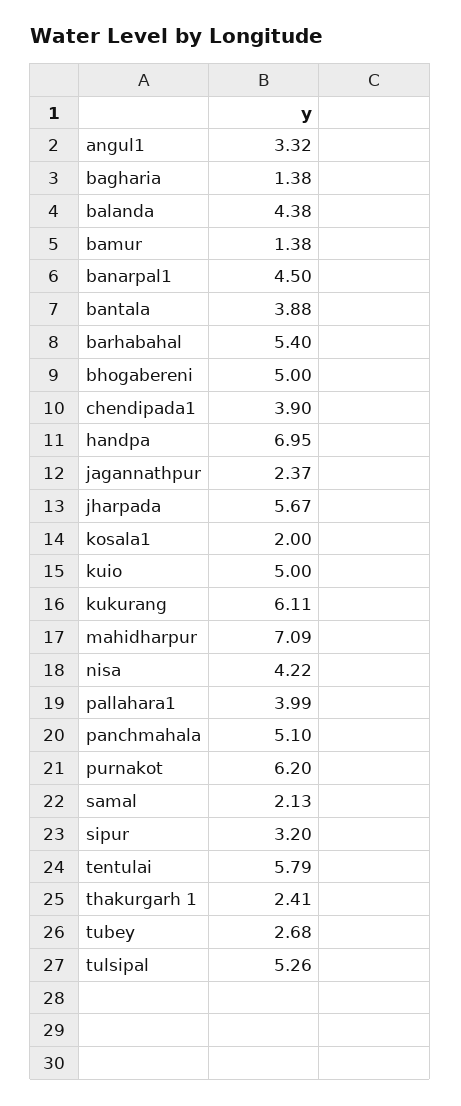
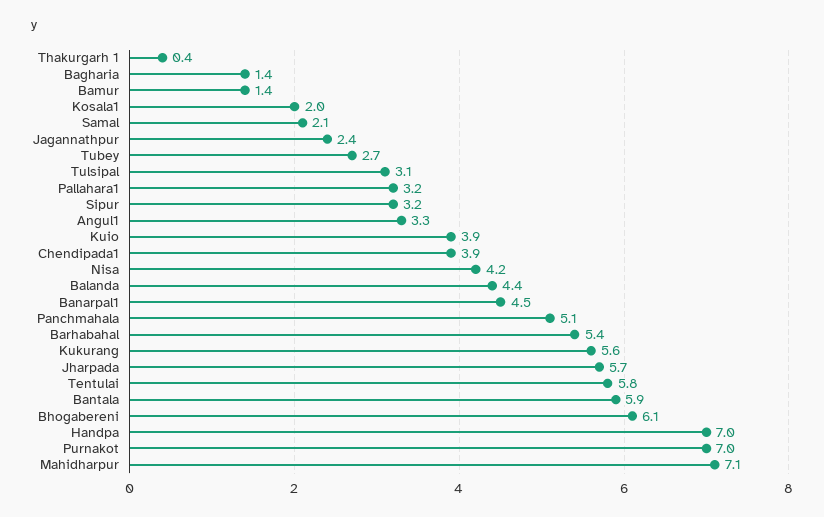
bantala: 3.88 -> 5.9
bhogabereni: 5 -> 6.1
kuio: 5 -> 3.9
kukurang: 6.11 -> 5.6
pallahara1: 3.99 -> 3.2
purnakot: 6.2 -> 7
thakurgarh 1: 2.41 -> 0.4
tulsipal: 5.26 -> 3.1

